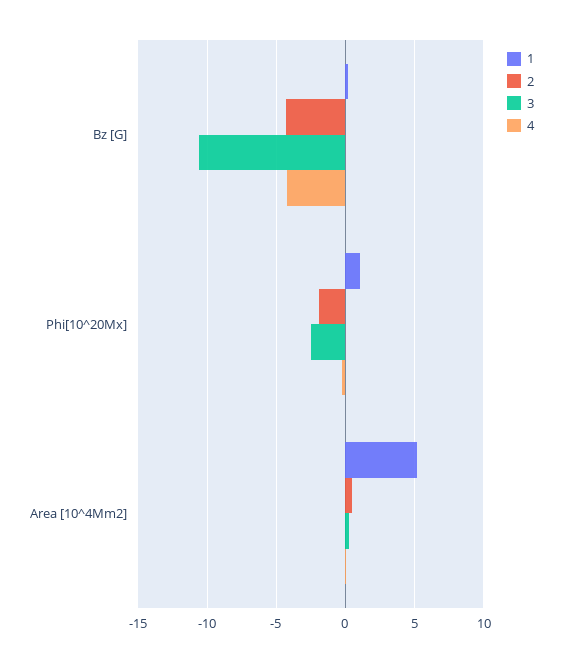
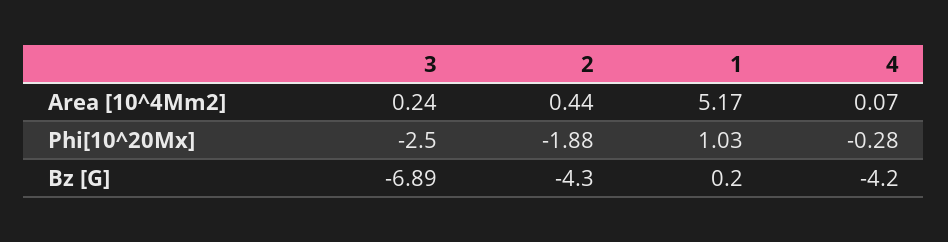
3, Bz [G]: -10.5 -> -6.89

